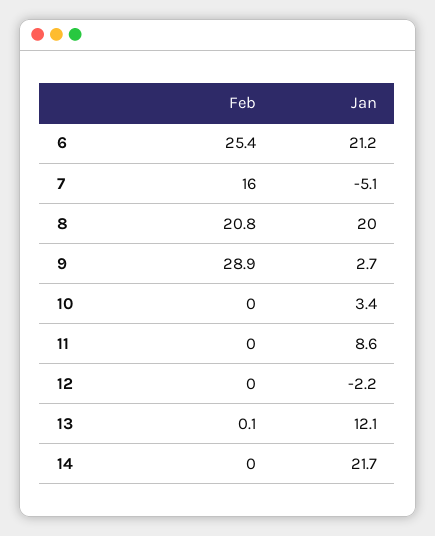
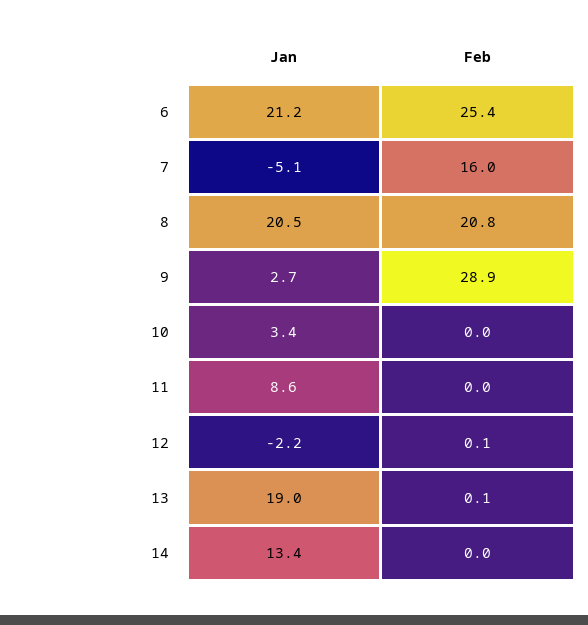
Jan, 8: 20 -> 20.5
Feb, 12: 0 -> 0.1
Jan, 13: 12.1 -> 19
Jan, 14: 21.7 -> 13.4

